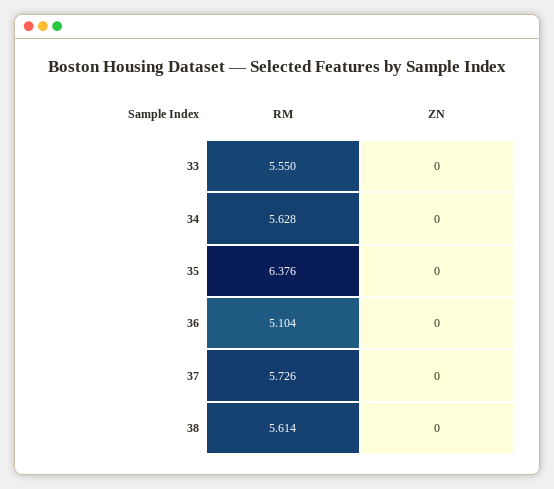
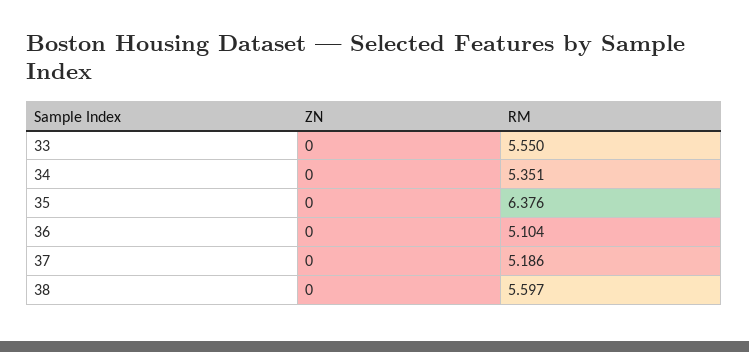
RM, 34: 5.628 -> 5.351
RM, 37: 5.726 -> 5.186
RM, 38: 5.614 -> 5.597

